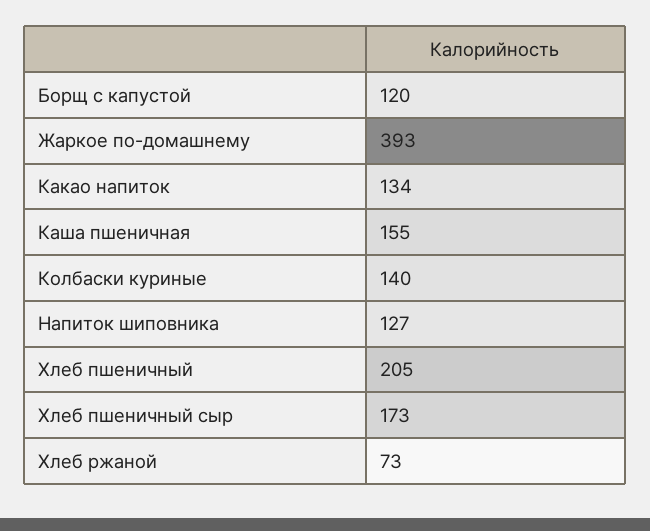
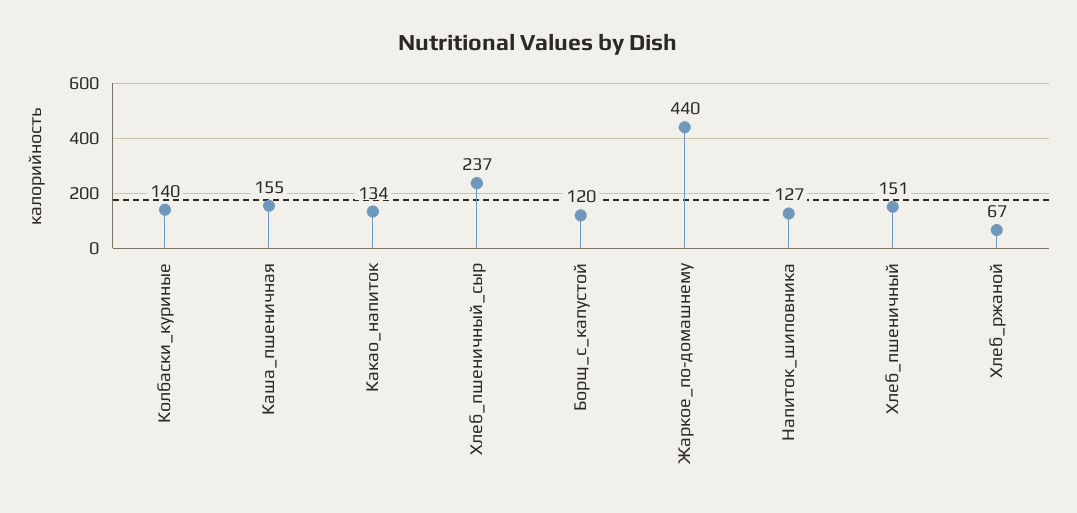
Жаркое по-домашнему: 393 -> 440
Хлеб пшеничный: 205 -> 151
Хлеб пшеничный сыр: 173 -> 237
Хлеб ржаной: 73 -> 67

